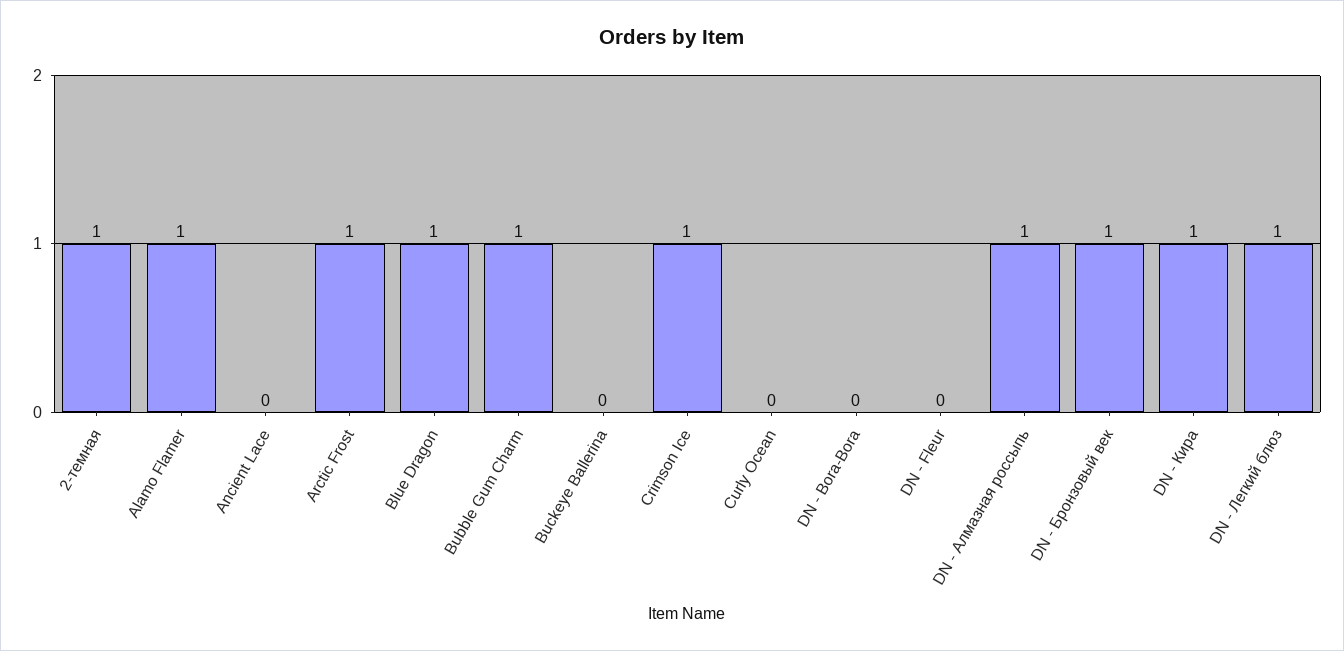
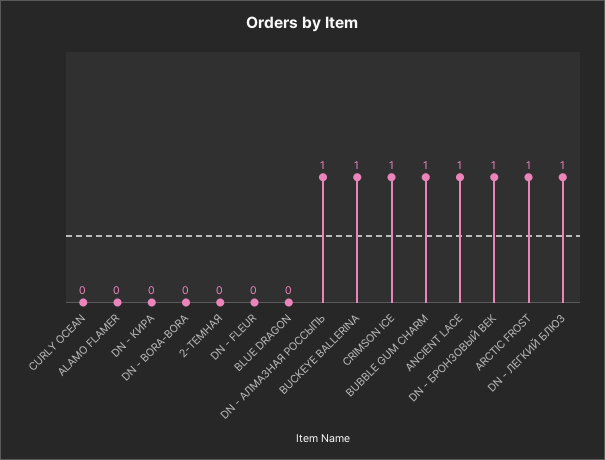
2-темная: 1 -> 0
Alamo Flamer: 1 -> 0
Ancient Lace: 0 -> 1
Blue Dragon: 1 -> 0
Buckeye Ballerina: 0 -> 1
DN - Кира: 1 -> 0

